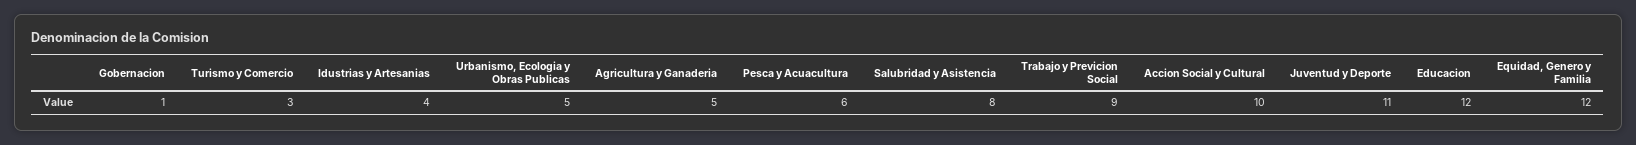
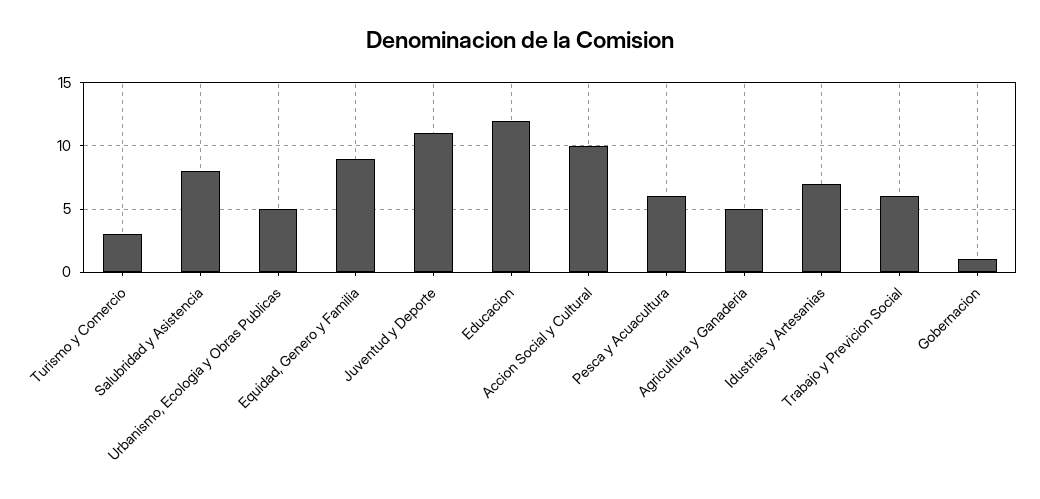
Idustrias y Artesanias: 4 -> 7
Trabajo y Previcion Social: 9 -> 6
Equidad, Genero y Familia: 12 -> 9

